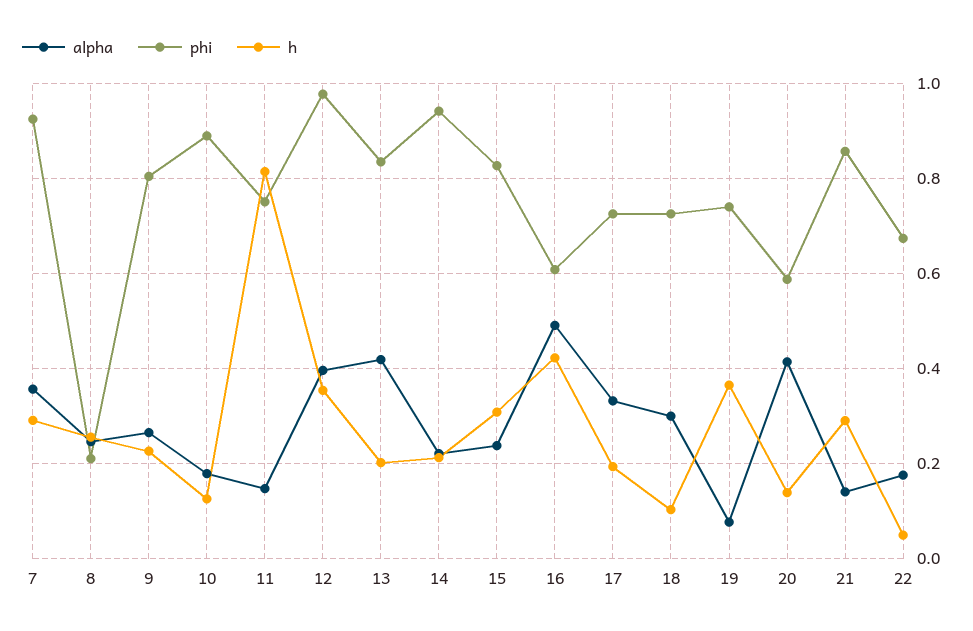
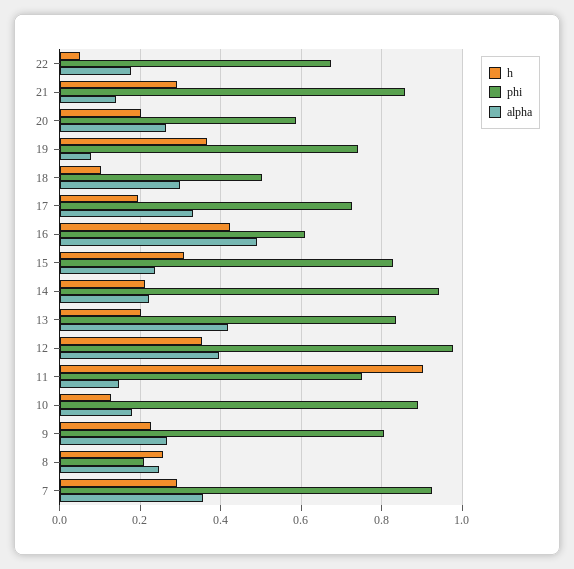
h, 11: 0.82 -> 0.9
phi, 18: 0.72 -> 0.5
alpha, 20: 0.42 -> 0.26
h, 20: 0.14 -> 0.2

